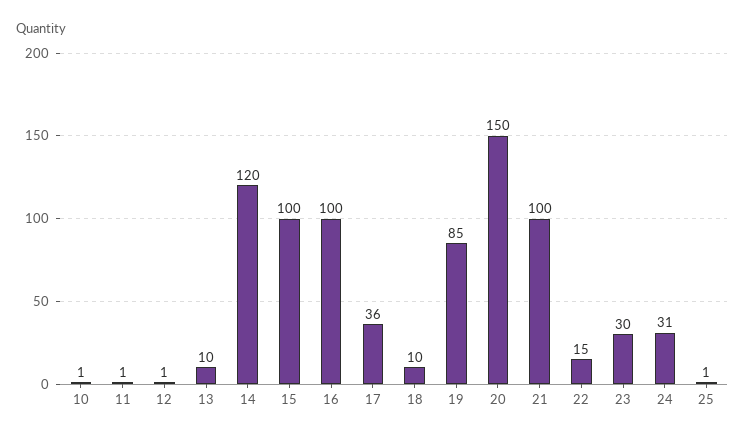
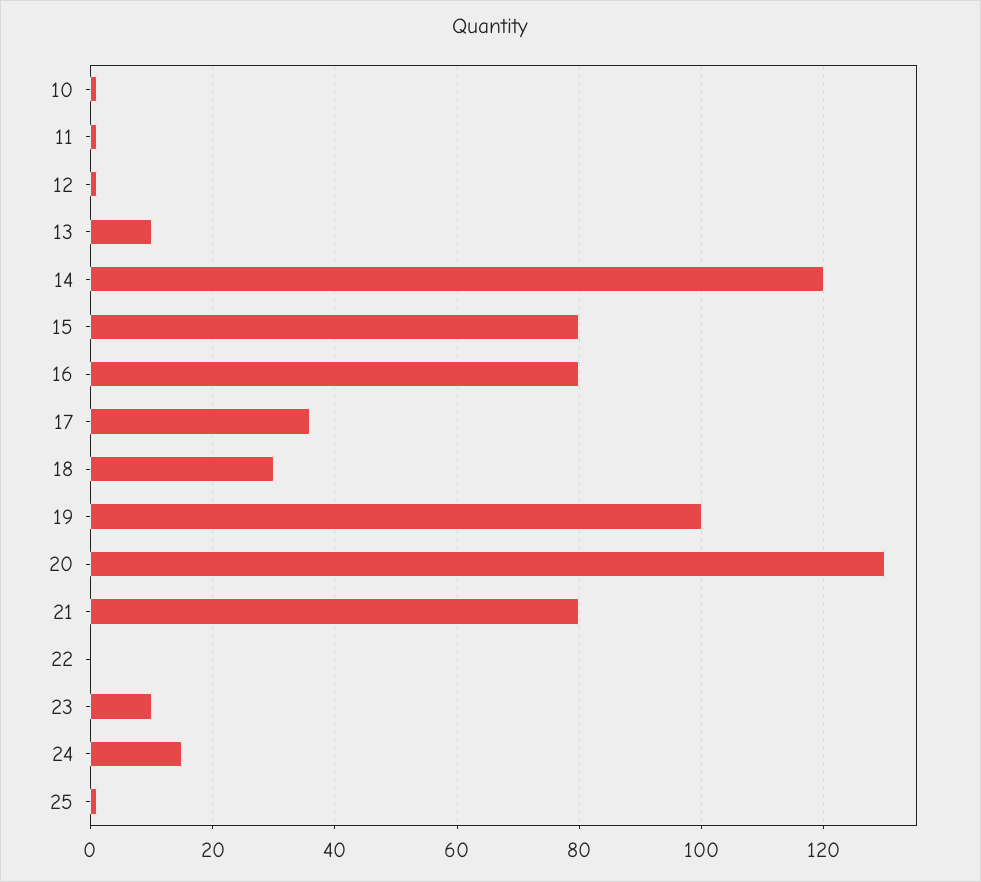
15: 100 -> 80
16: 100 -> 80
18: 10 -> 30
19: 85 -> 100
20: 150 -> 130
21: 100 -> 80
22: 15 -> 0
23: 30 -> 10
24: 31 -> 15

